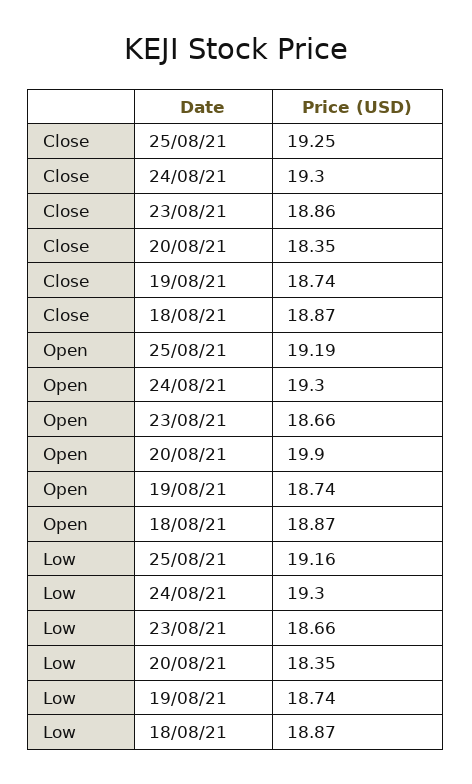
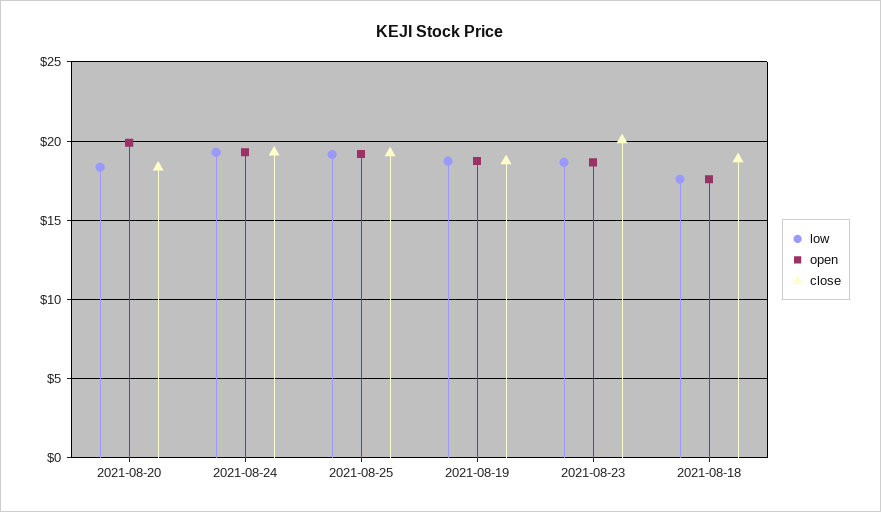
Close, 23/08/21: 18.86 -> 20
Open, 18/08/21: 18.87 -> 17.5
Low, 18/08/21: 18.87 -> 17.5

